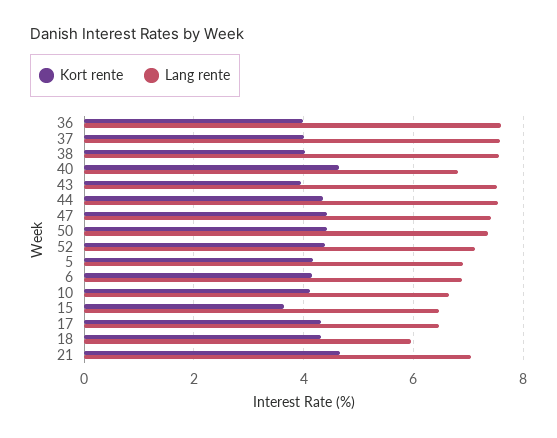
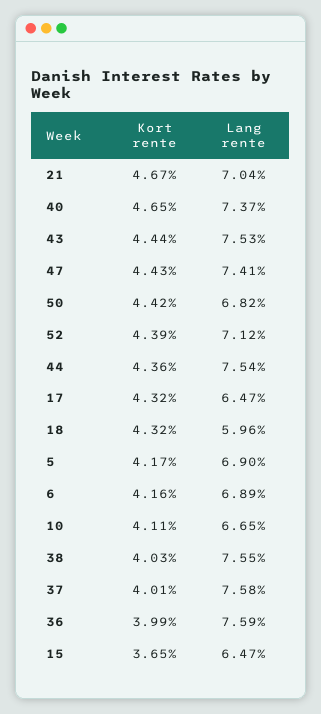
Lang rente, 40: 6.8 -> 7.37
Kort rente, 43: 4 -> 4.44
Lang rente, 50: 7.4 -> 6.82

